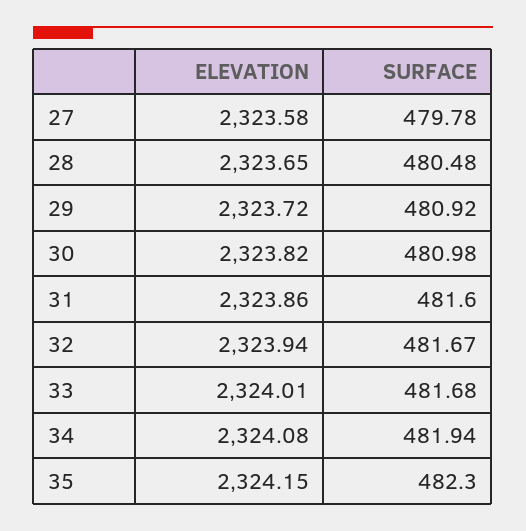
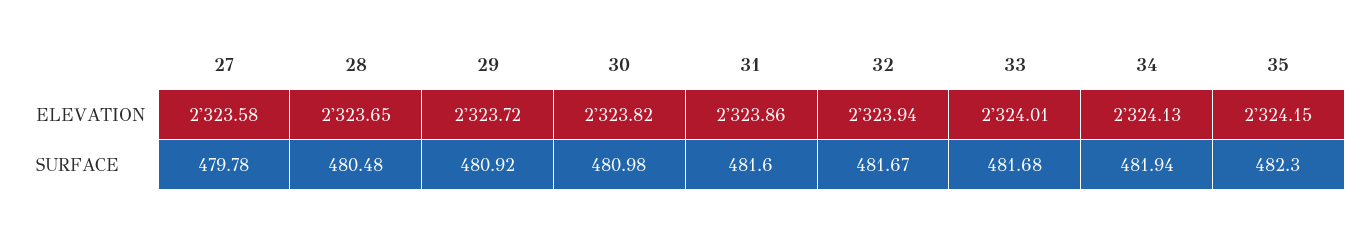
ELEVATION, 34: 2324.08 -> 2324.13

